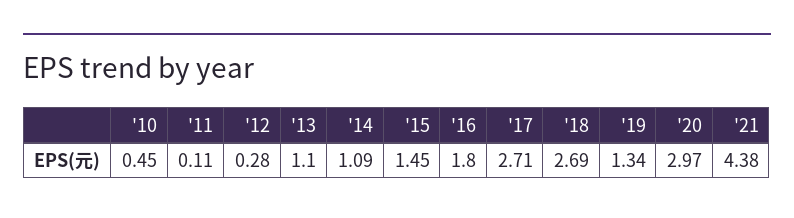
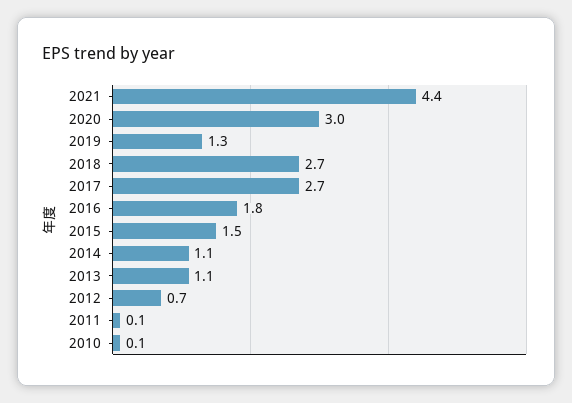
'10: 0.45 -> 0.1
'12: 0.28 -> 0.7

